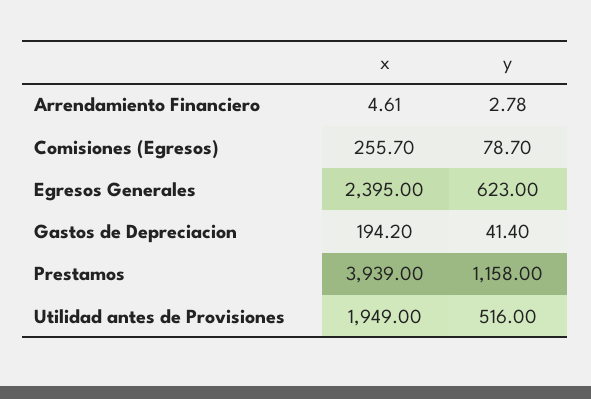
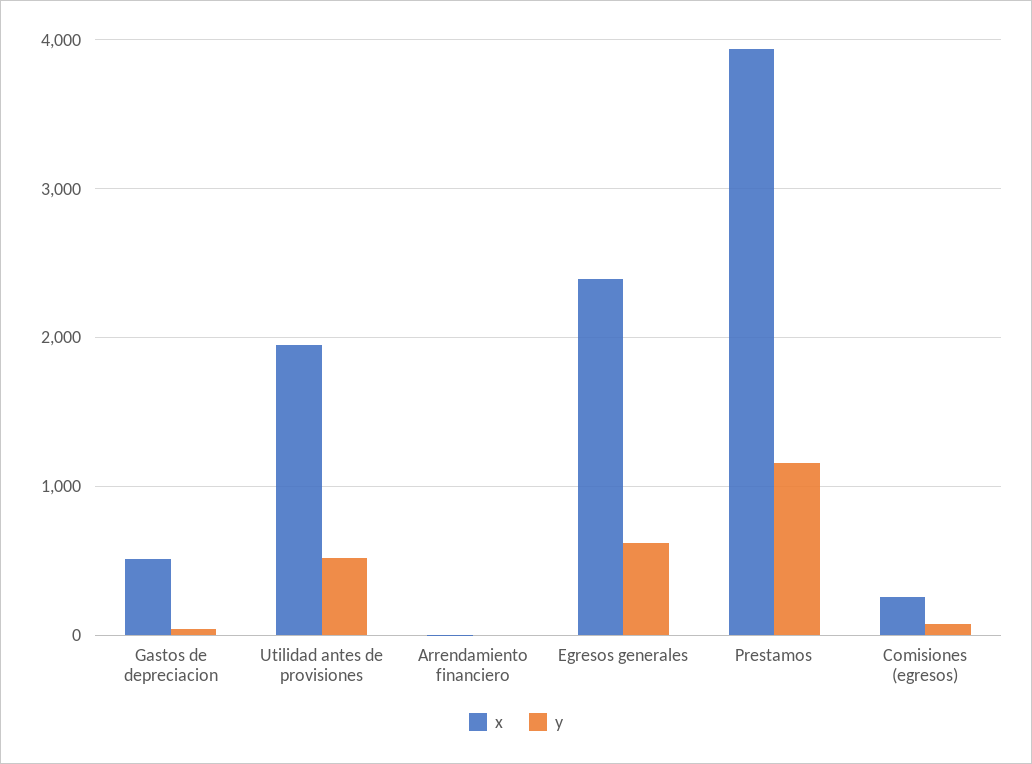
x, Gastos de Depreciacion: 194.2 -> 500

